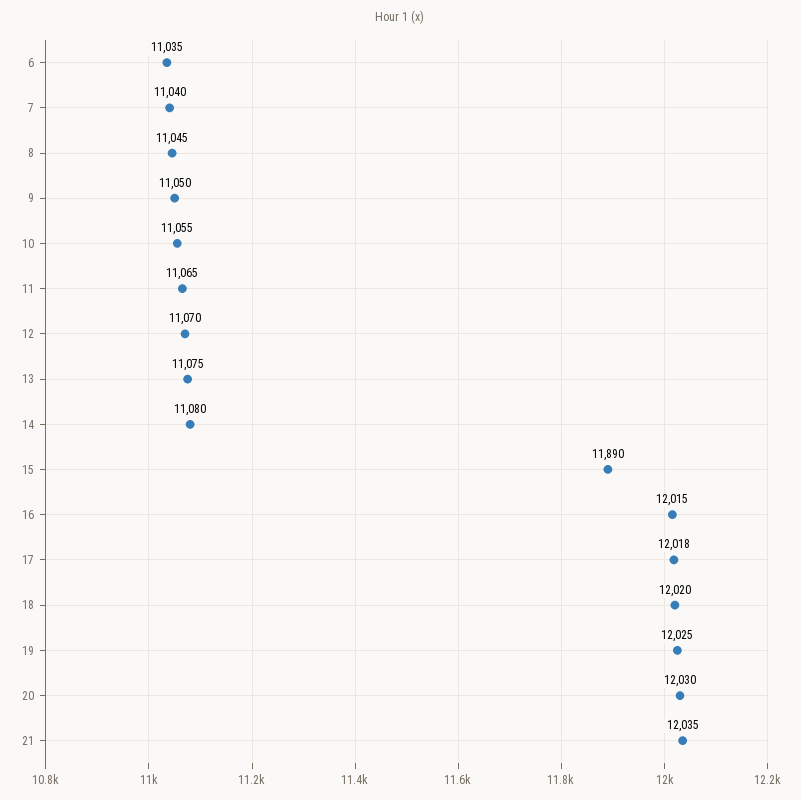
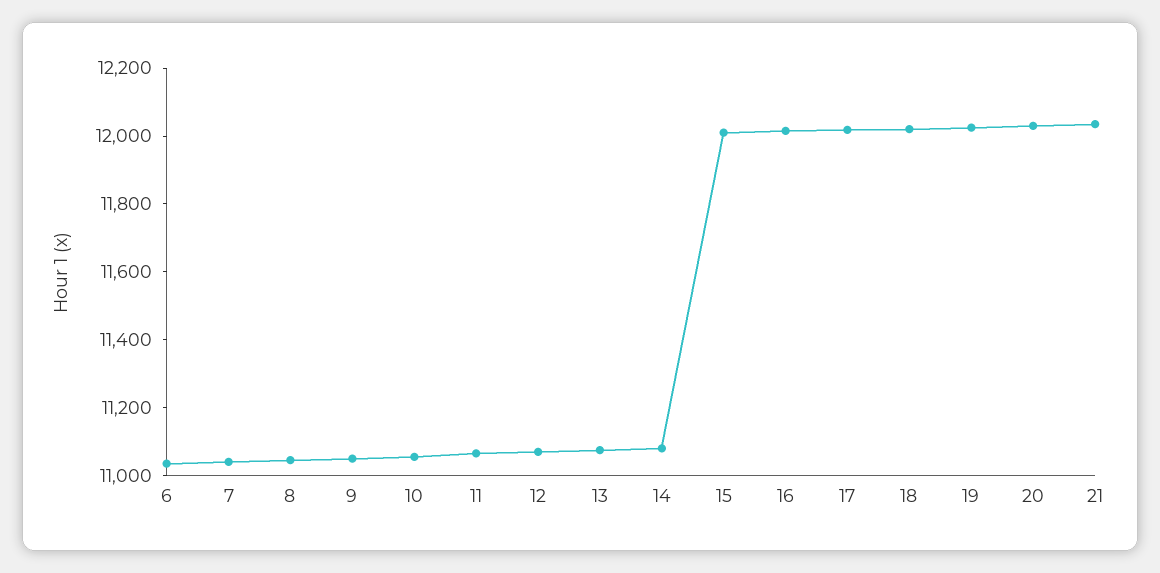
15: 11890 -> 12000

